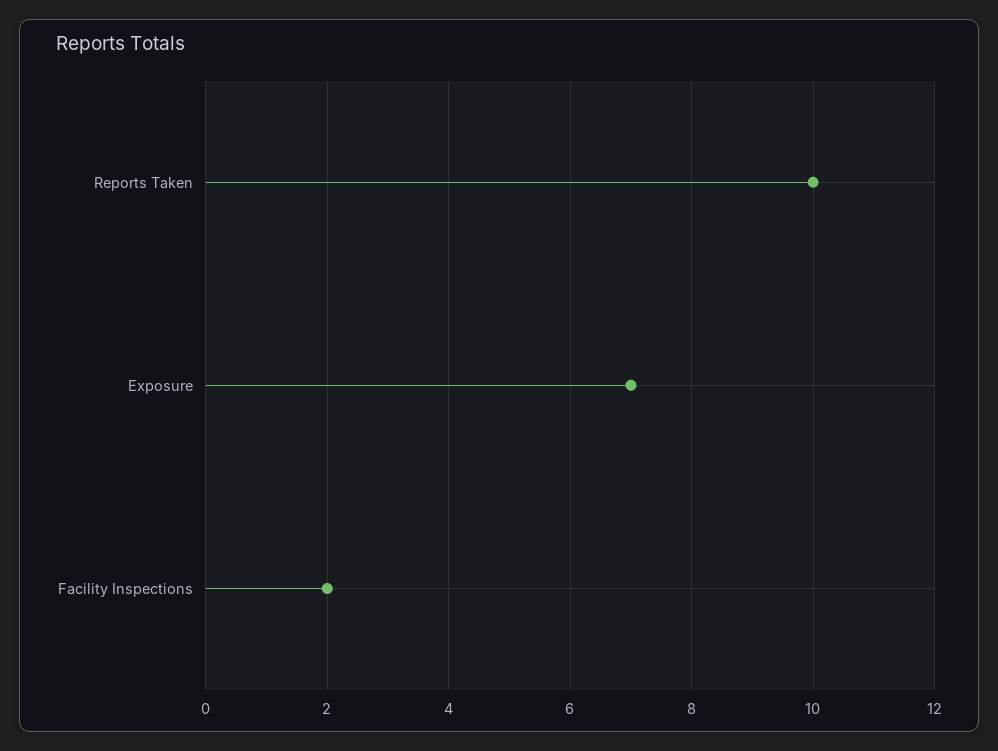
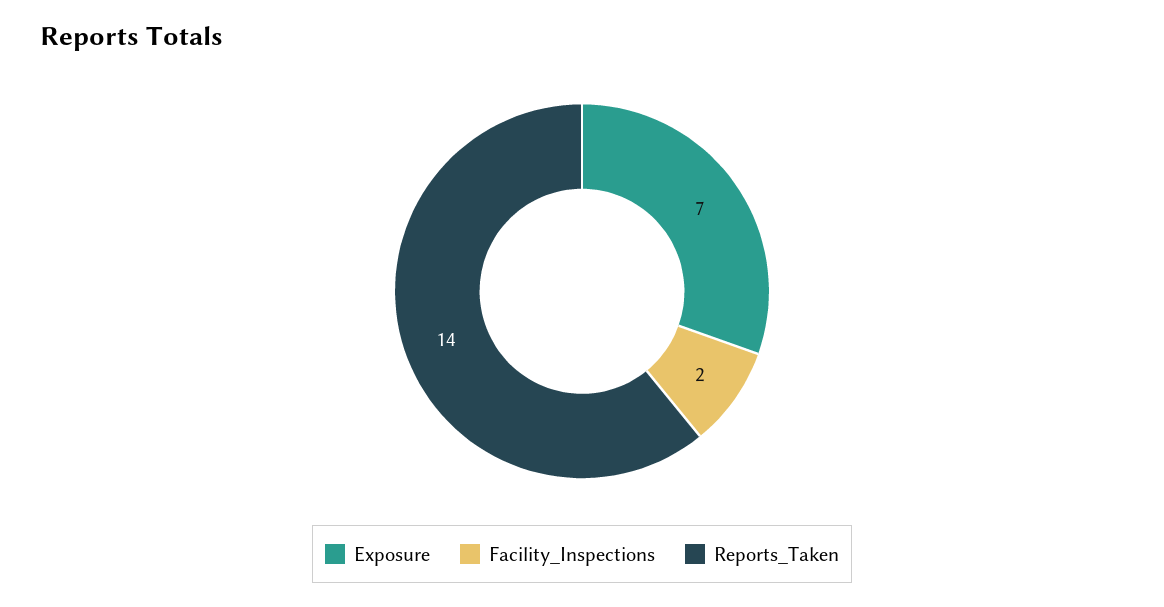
Reports Taken: 10 -> 14

